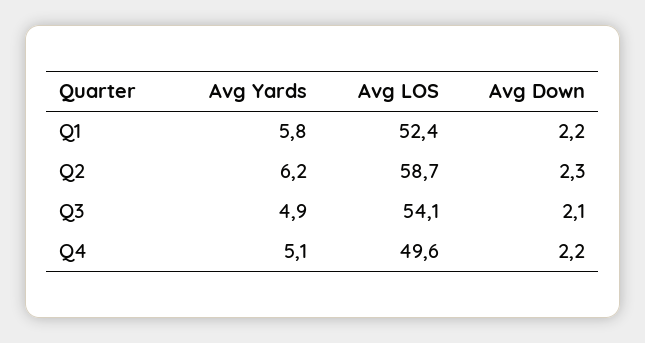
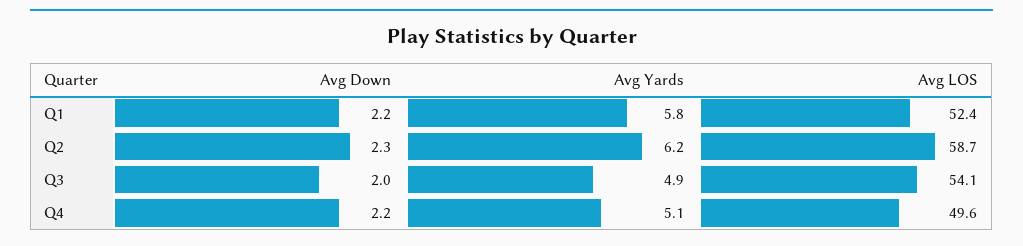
Avg Down, Q3: 2.1 -> 2

